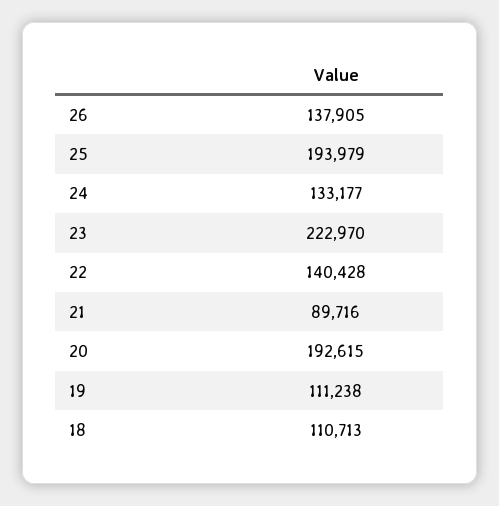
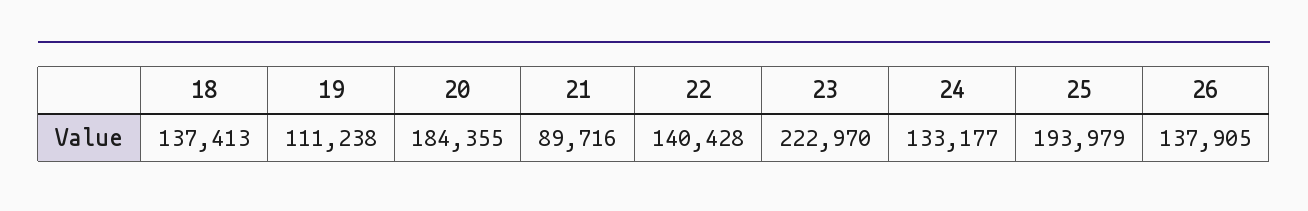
20: 192615 -> 184355
18: 110713 -> 137413

